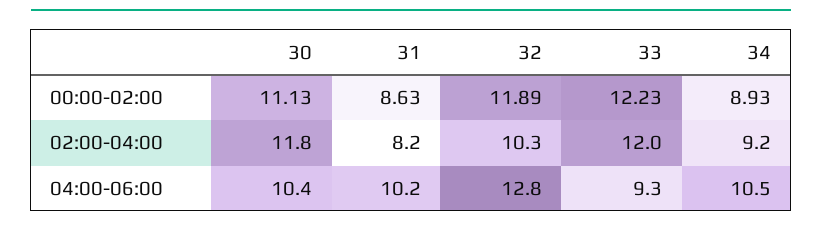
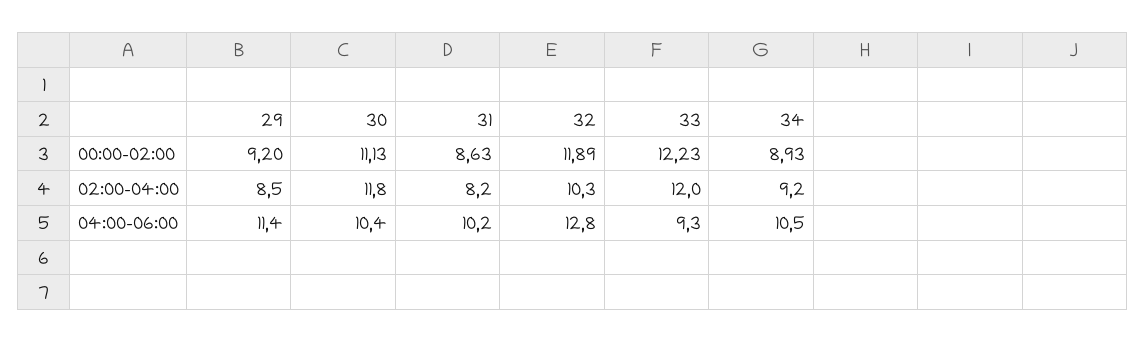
29, 00:00-02:00: none -> 9.2
29, 02:00-04:00: none -> 8.5
29, 04:00-06:00: none -> 11.4

